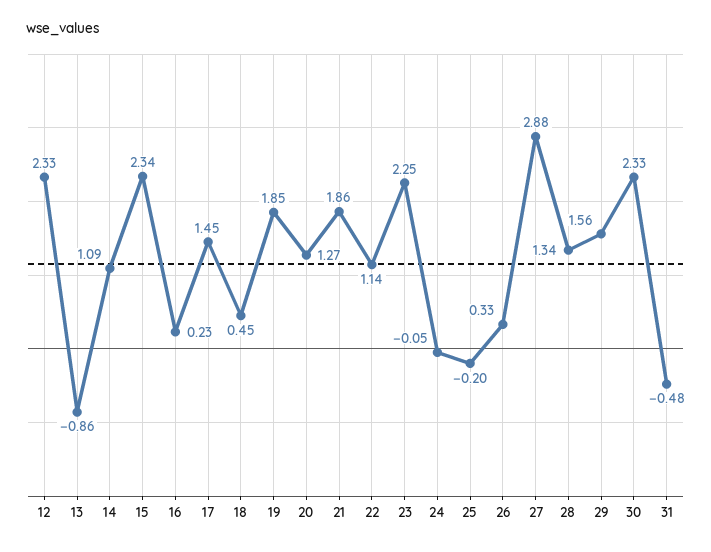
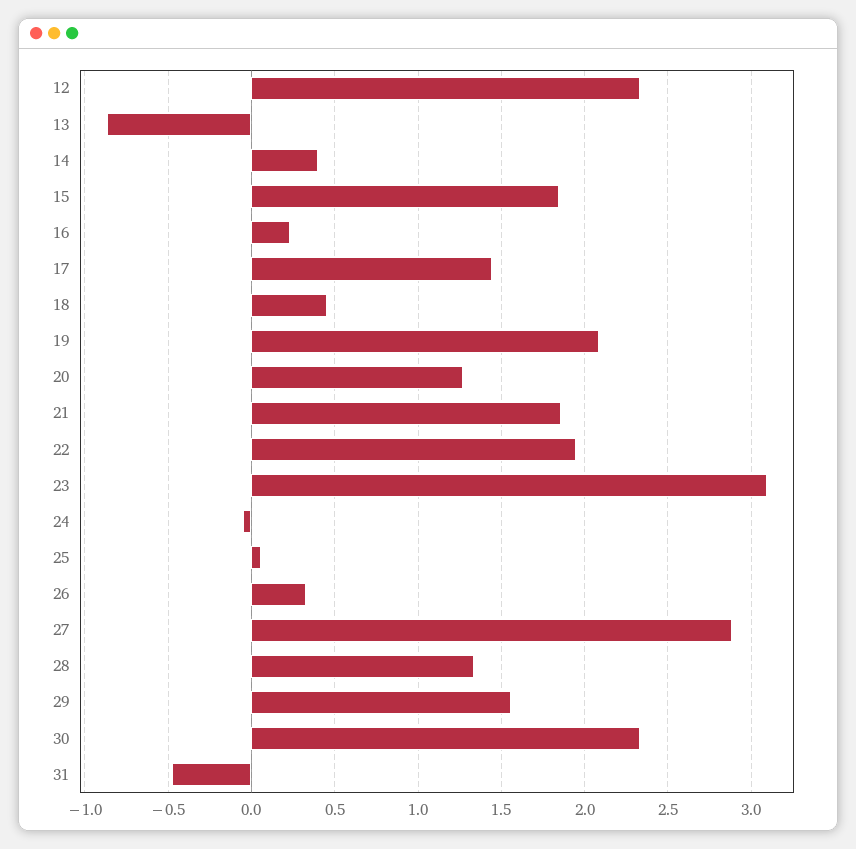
14: 1.09 -> 0.4
15: 2.34 -> 1.85
19: 1.85 -> 2.1
22: 1.14 -> 1.95
23: 2.25 -> 3.1
25: -0.2 -> 0.05

